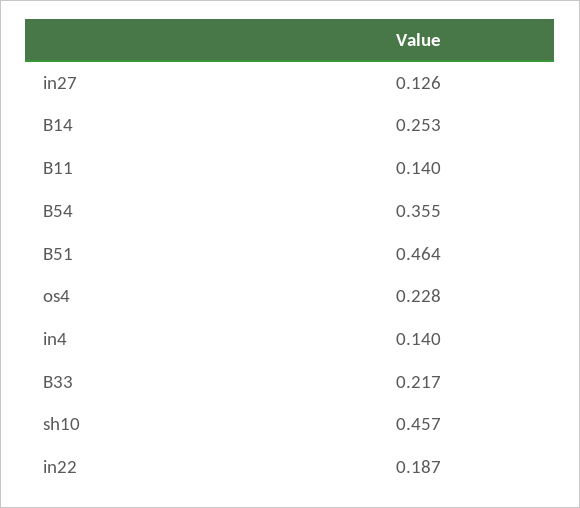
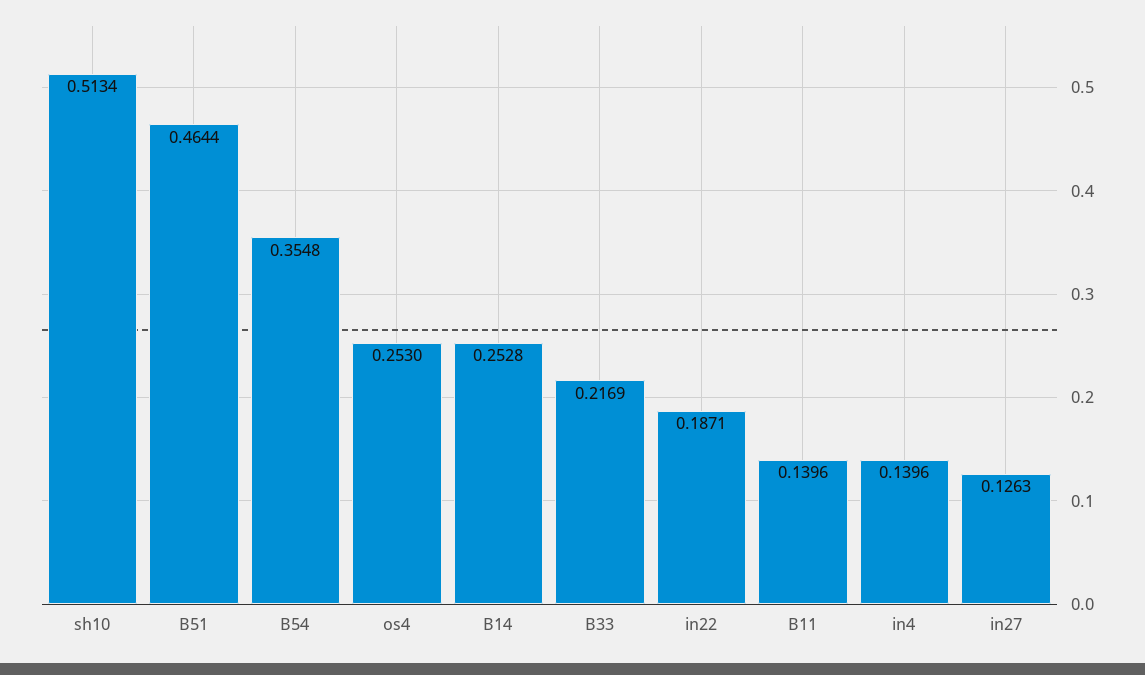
os4: 0.228 -> 0.253
sh10: 0.457 -> 0.5134

